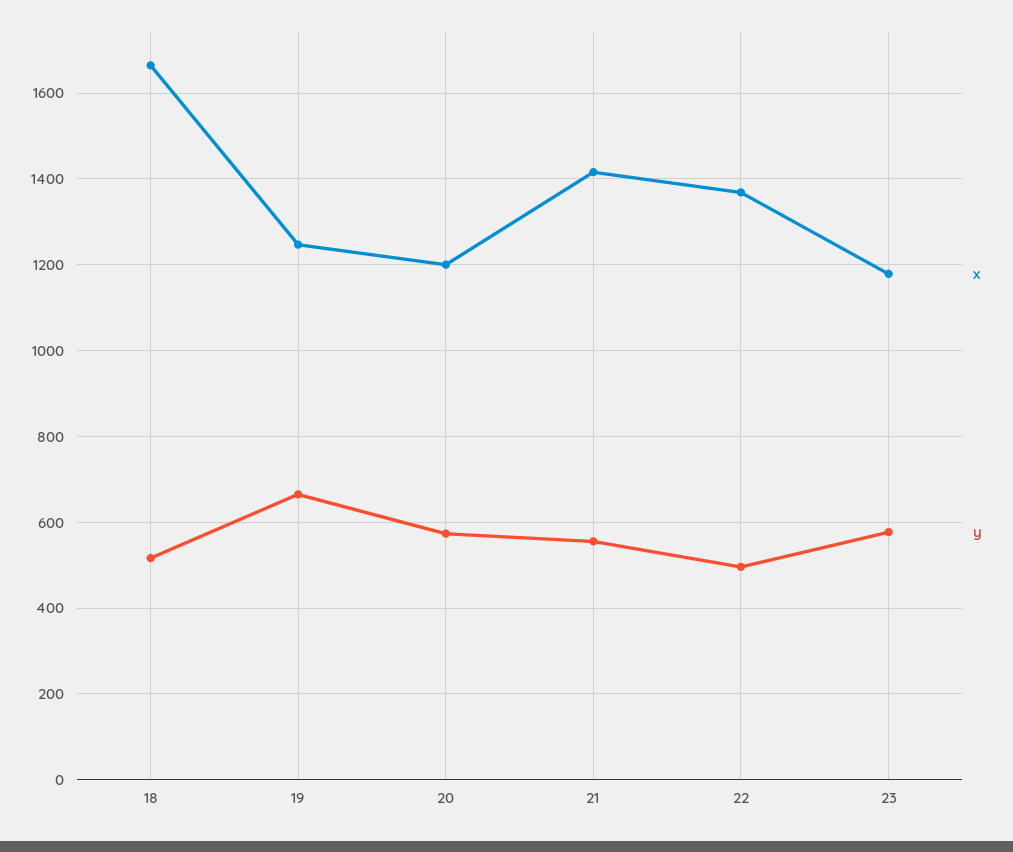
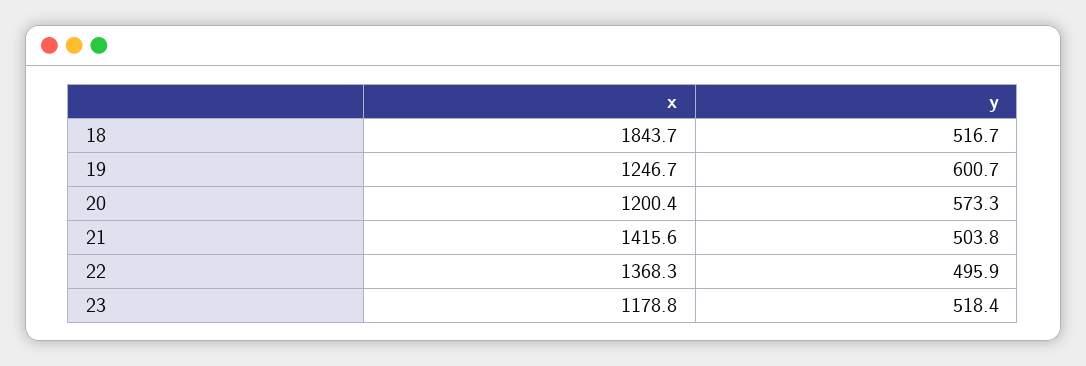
x, 18: 1660 -> 1843.7
y, 19: 660 -> 600.7
y, 21: 560 -> 503.8
y, 23: 580 -> 518.4

